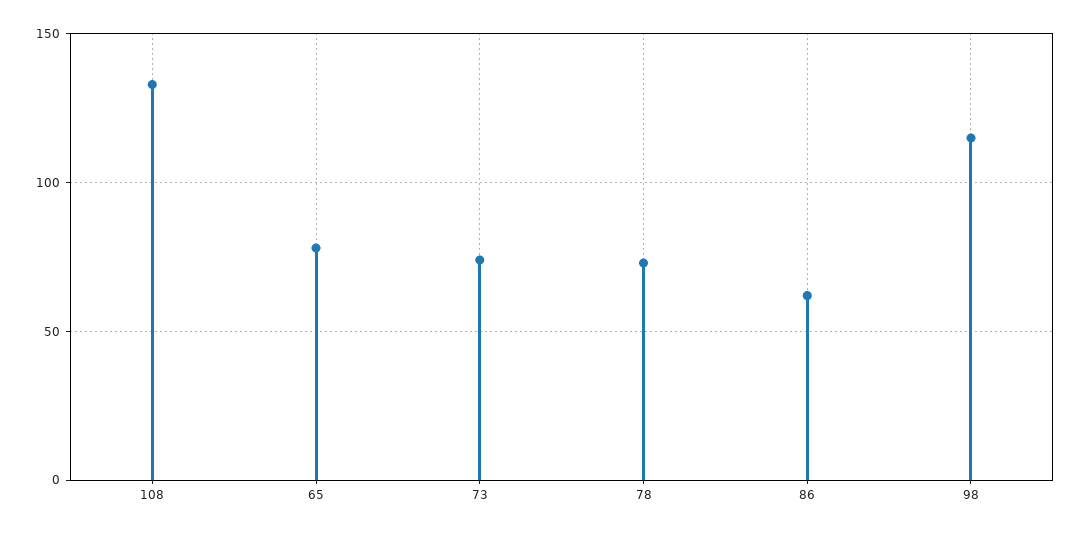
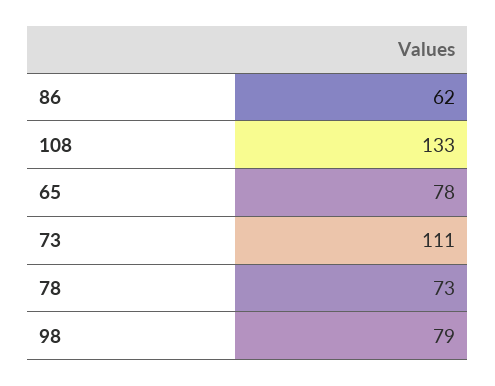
73: 75 -> 111
98: 115 -> 79

